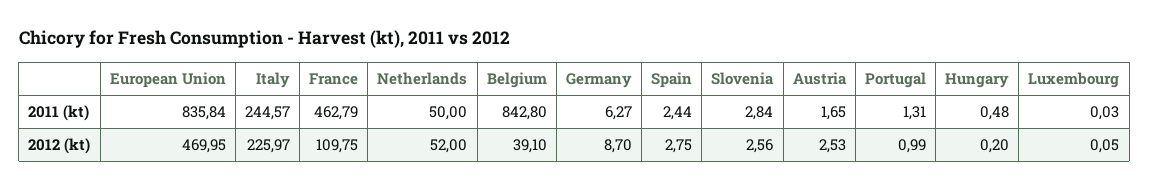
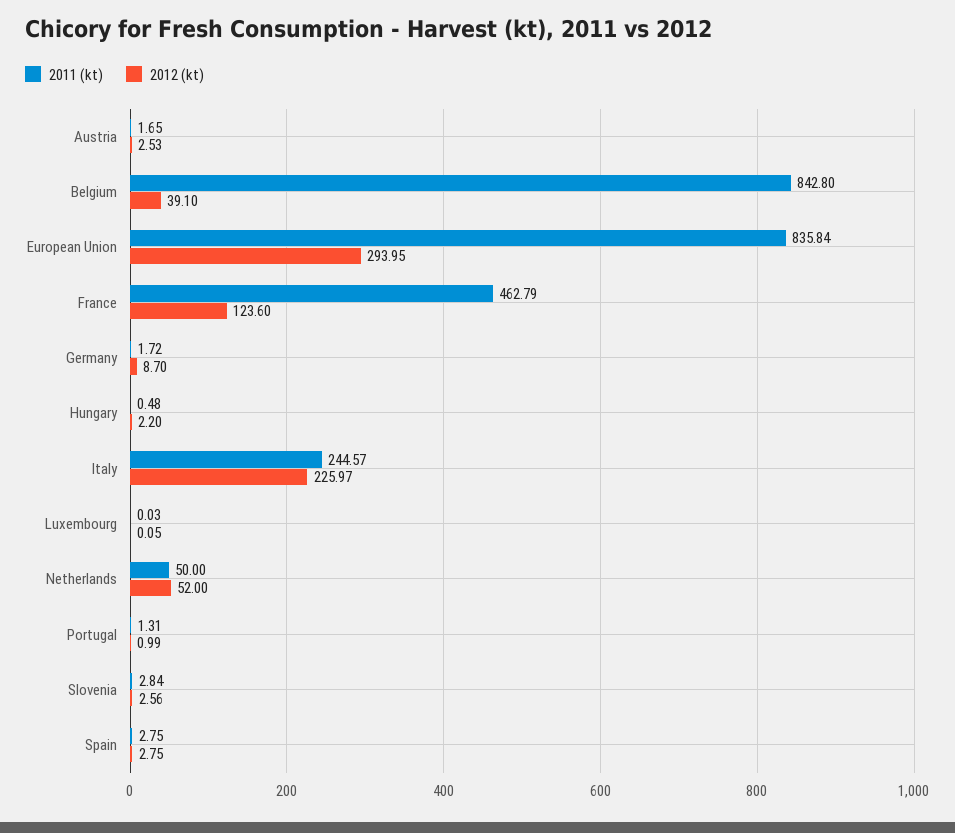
2011 (kt), Germany: 6.27 -> 1.72
2011 (kt), Spain: 2.44 -> 2.75
2012 (kt), European Union: 469.95 -> 293.95
2012 (kt), France: 109.75 -> 123.6
2012 (kt), Hungary: 0.2 -> 2.2

